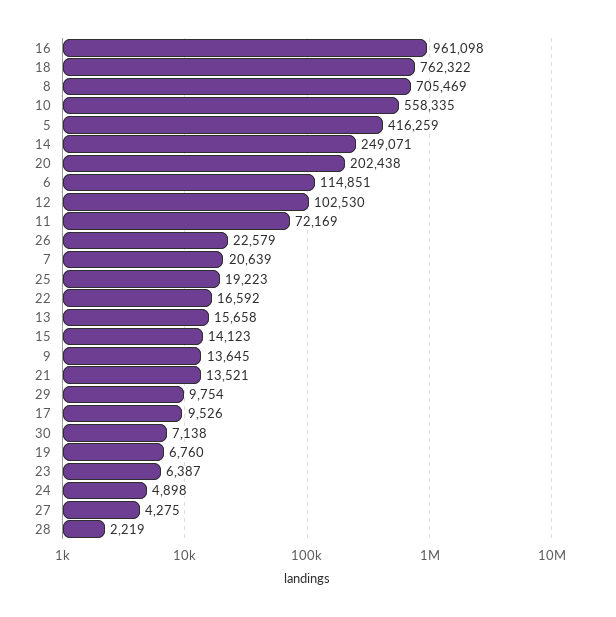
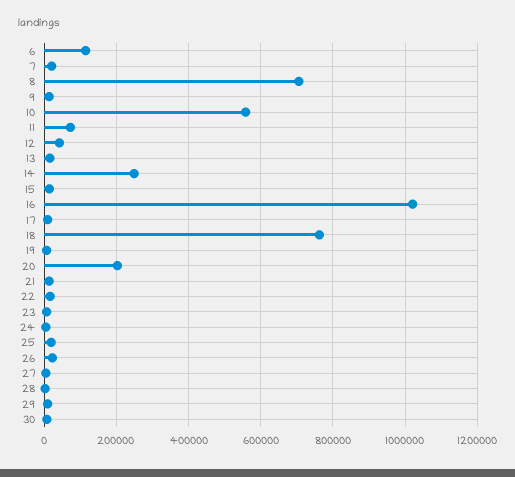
16: 961098 -> 1020000
5: 416259 -> none
12: 102530 -> 40000

